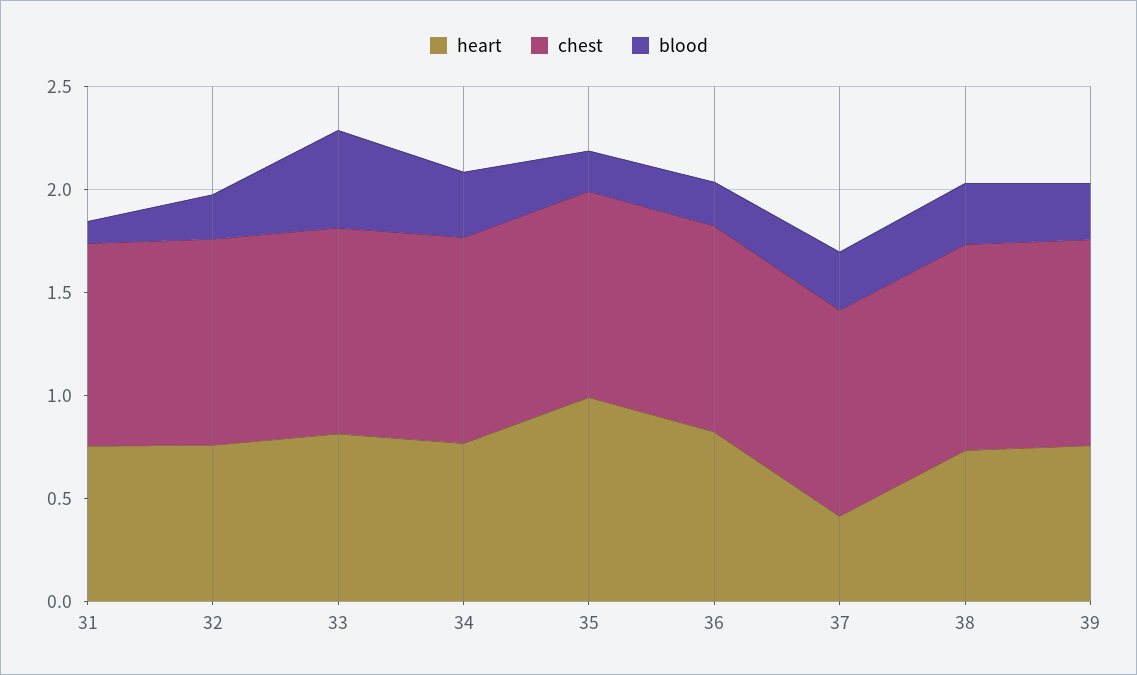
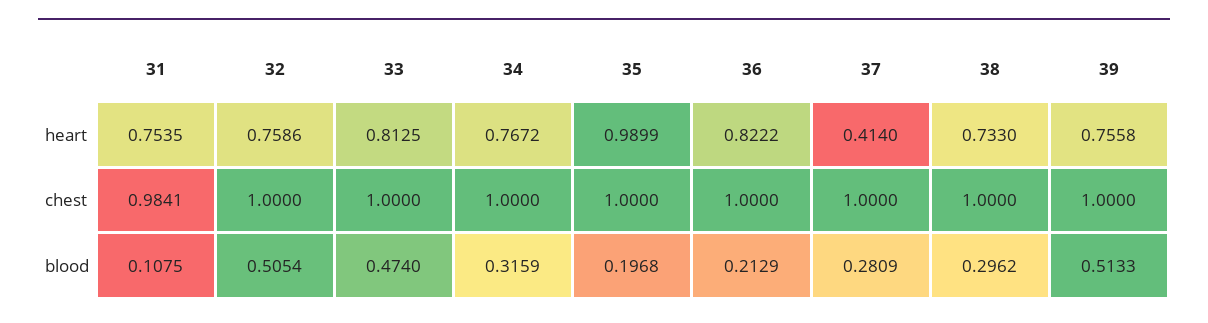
blood, 32: 0.2 -> 0.5054
blood, 39: 0.3 -> 0.5133

